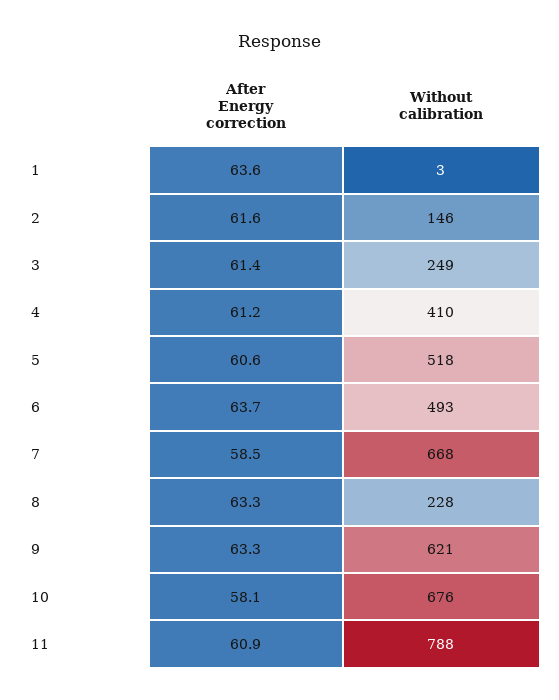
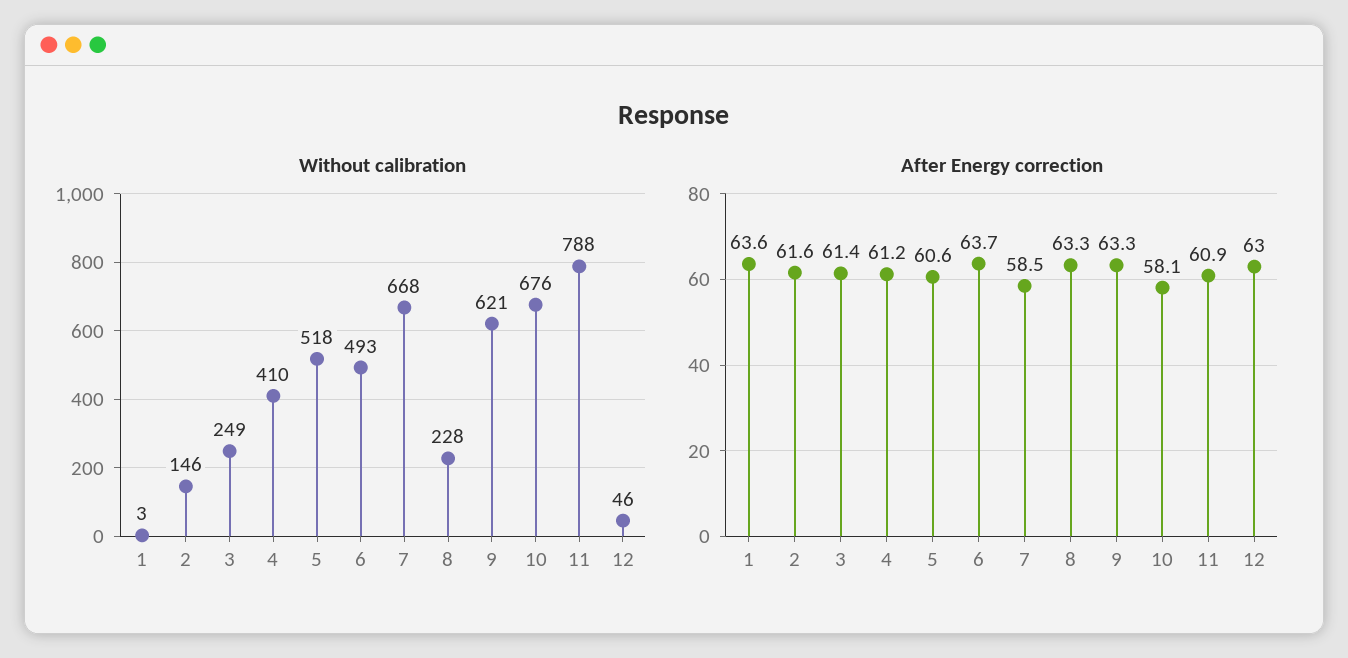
Without calibration, 12: none -> 46
After Energy correction, 12: none -> 63

